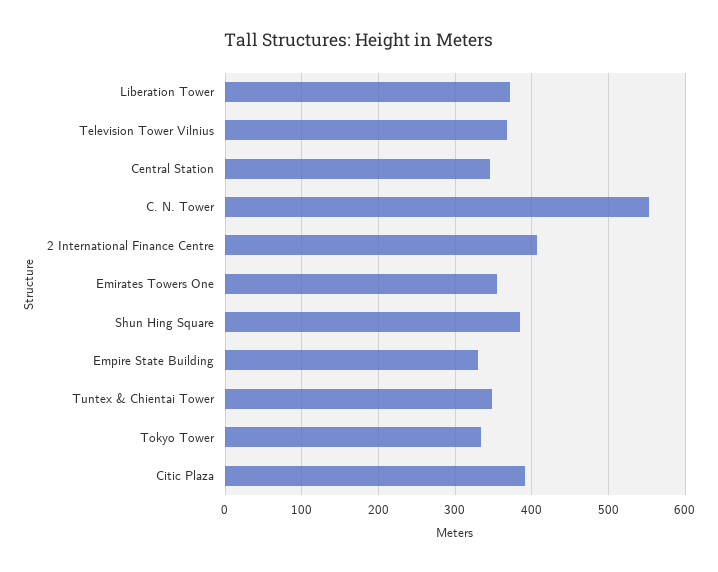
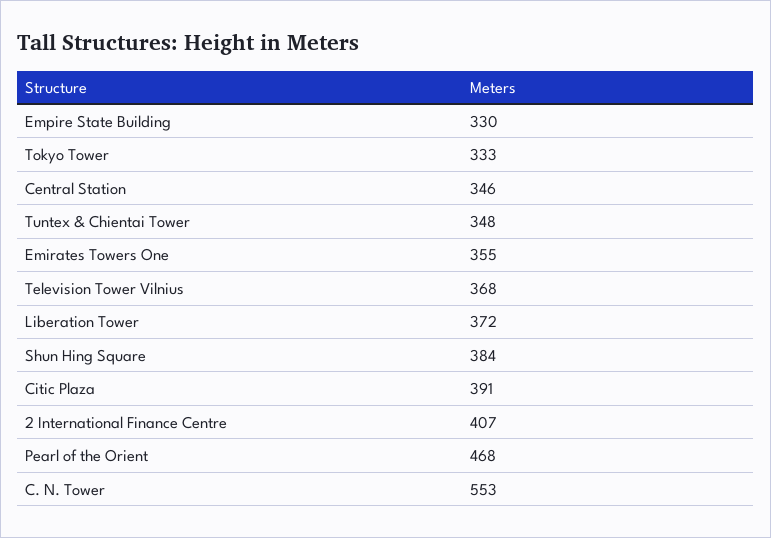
Pearl of the Orient: none -> 468

